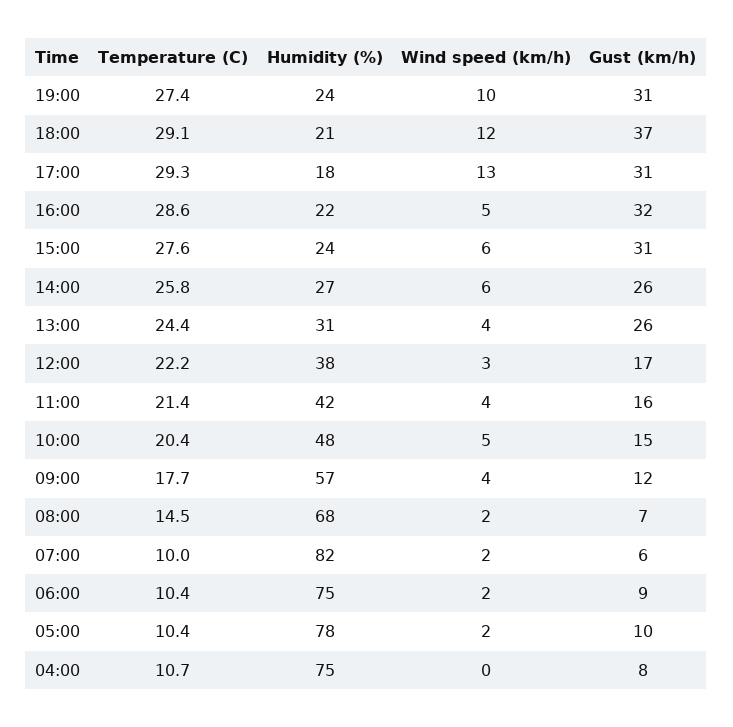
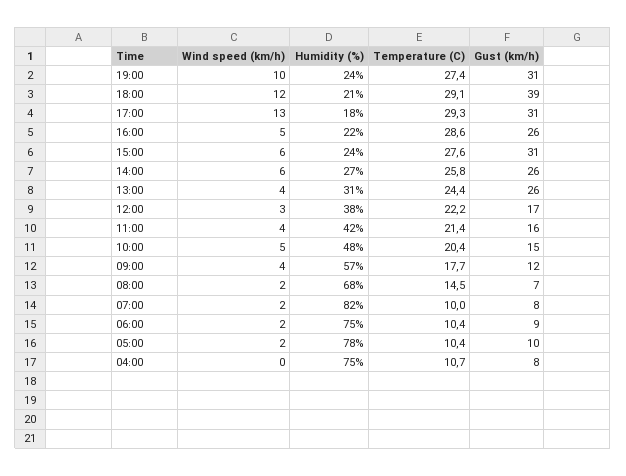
Gust (km/h), 18:00: 37 -> 39
Gust (km/h), 16:00: 32 -> 26
Gust (km/h), 07:00: 6 -> 8

